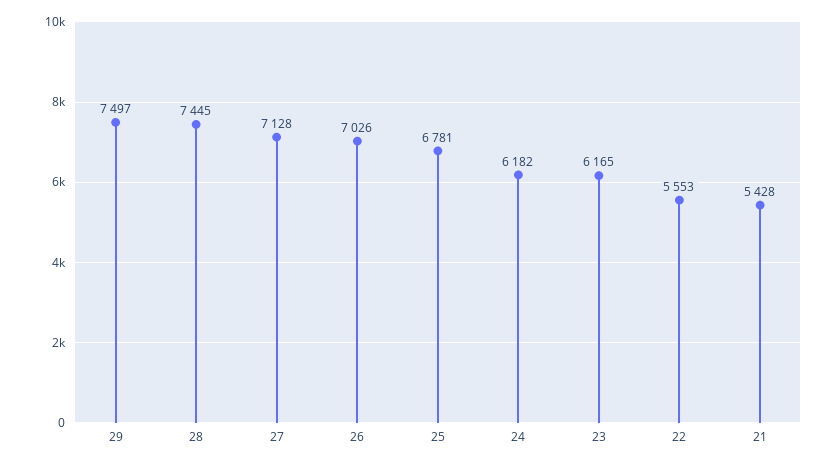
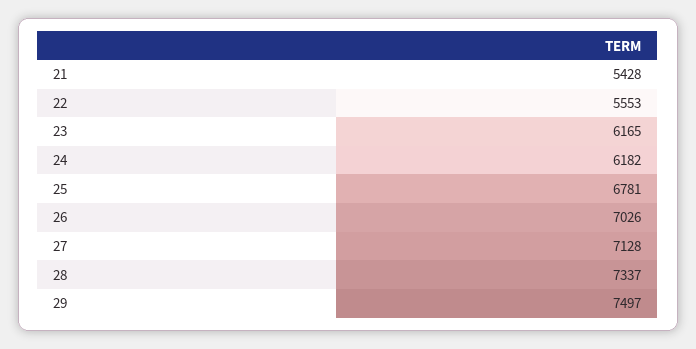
28: 7445 -> 7337

